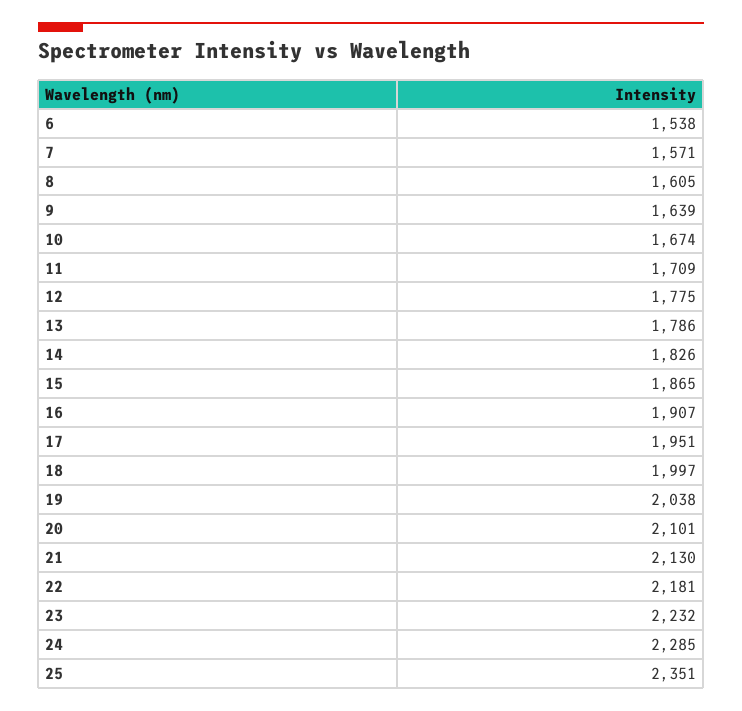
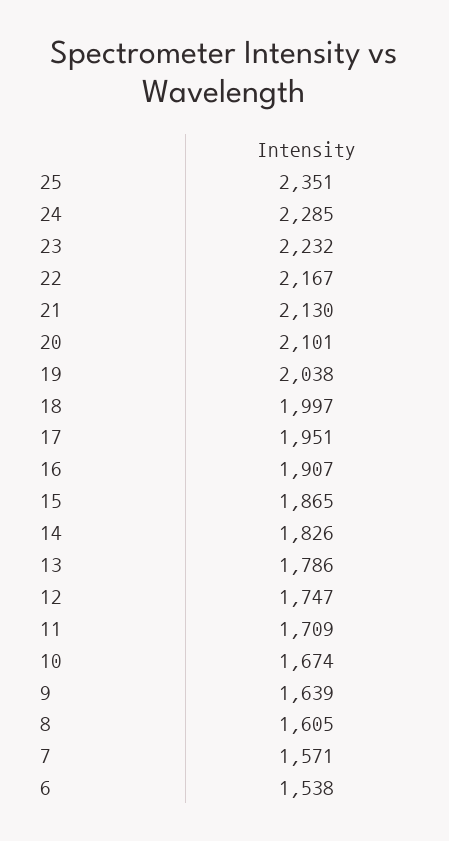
12: 1775 -> 1747
22: 2181 -> 2167

